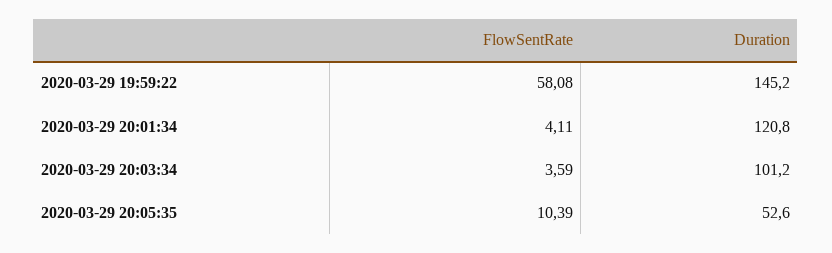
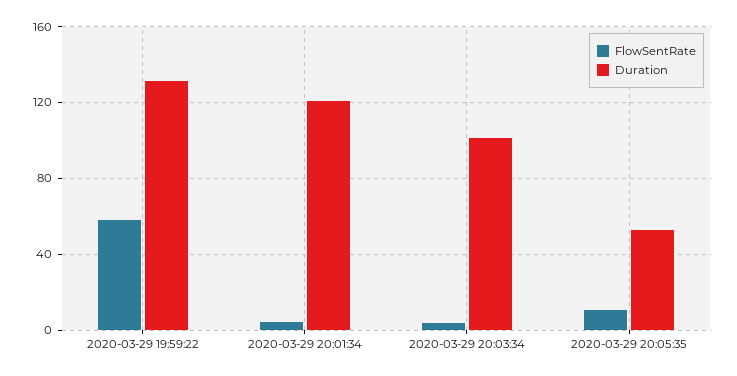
Duration, 2020-03-29 19:59:22: 145.2 -> 130

